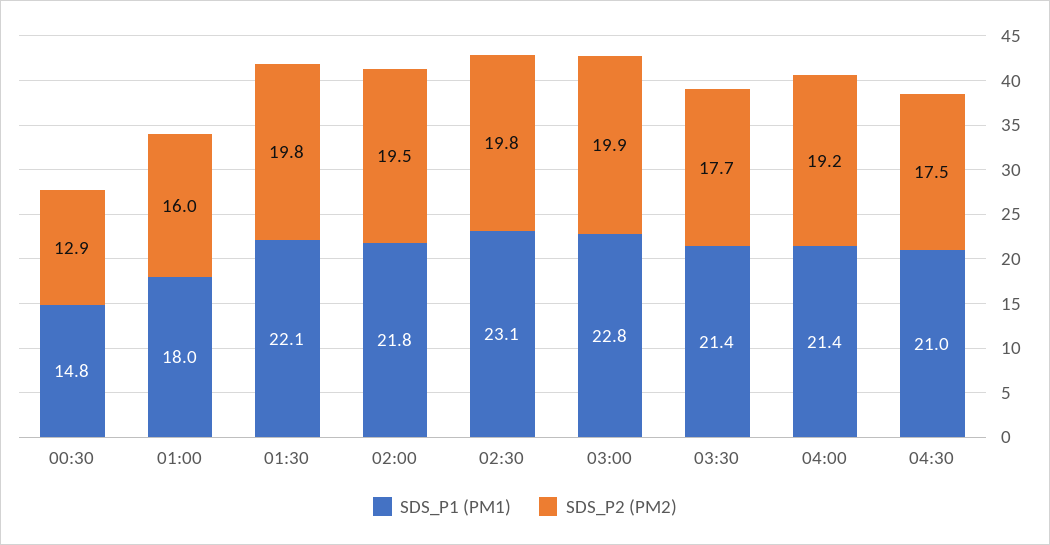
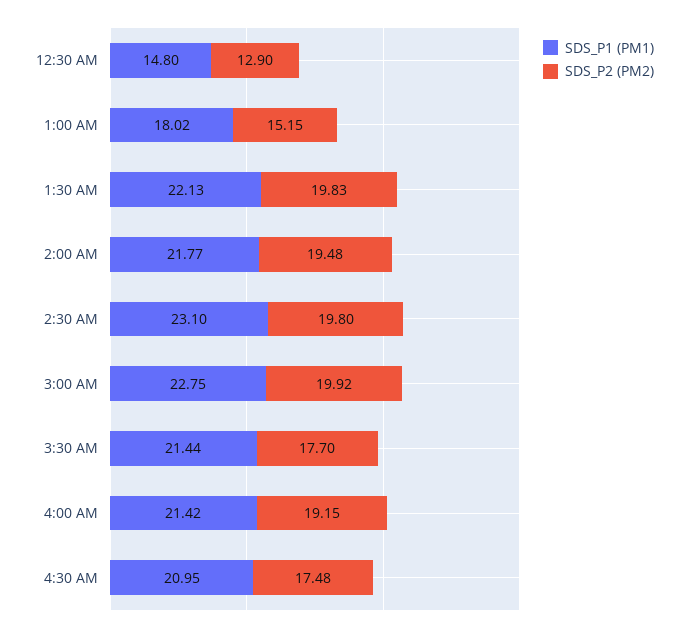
SDS_P2 (PM2), 01:00: 16 -> 15.15

